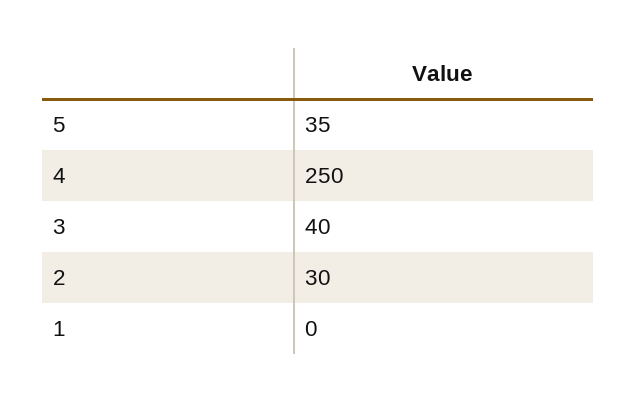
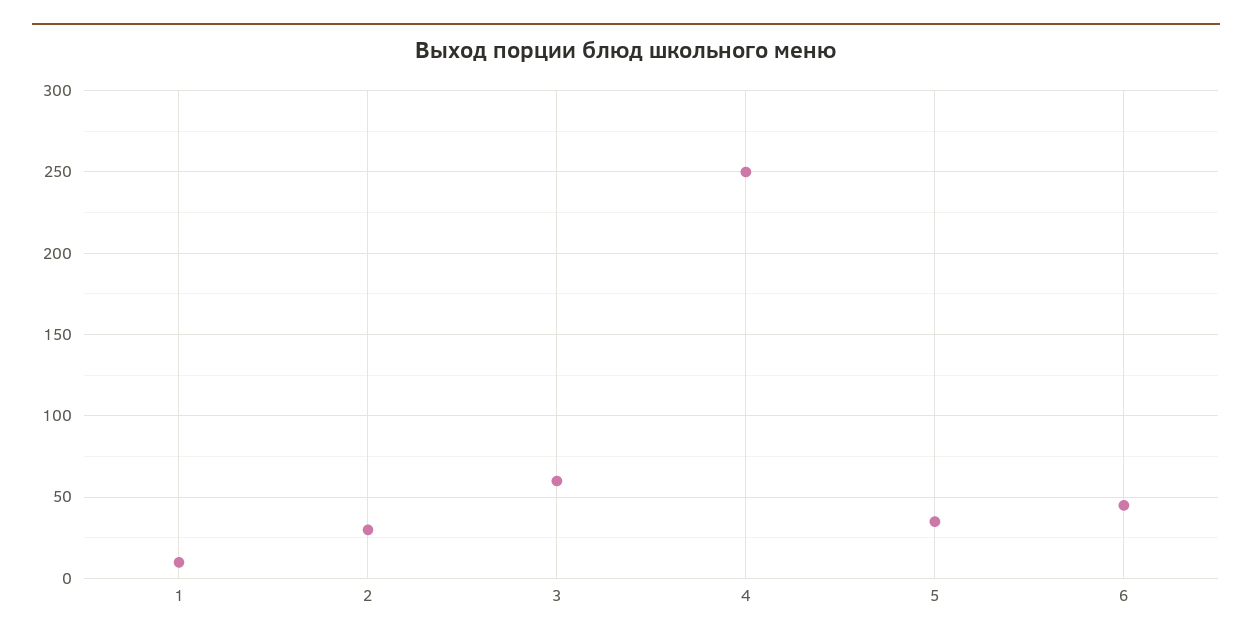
3: 40 -> 60
1: 0 -> 10
6: none -> 45

